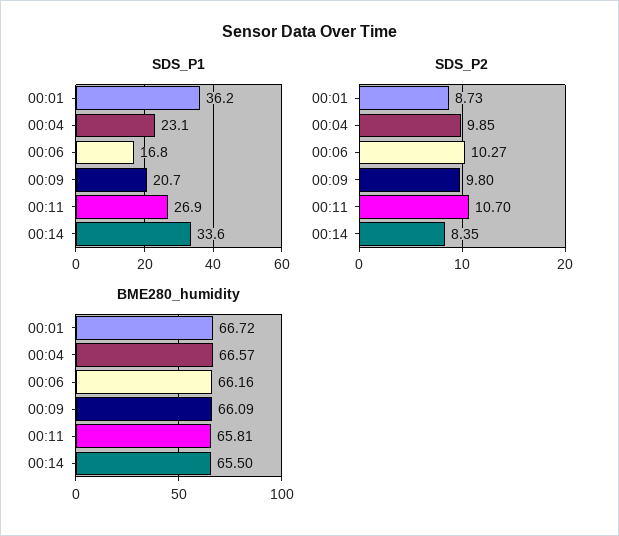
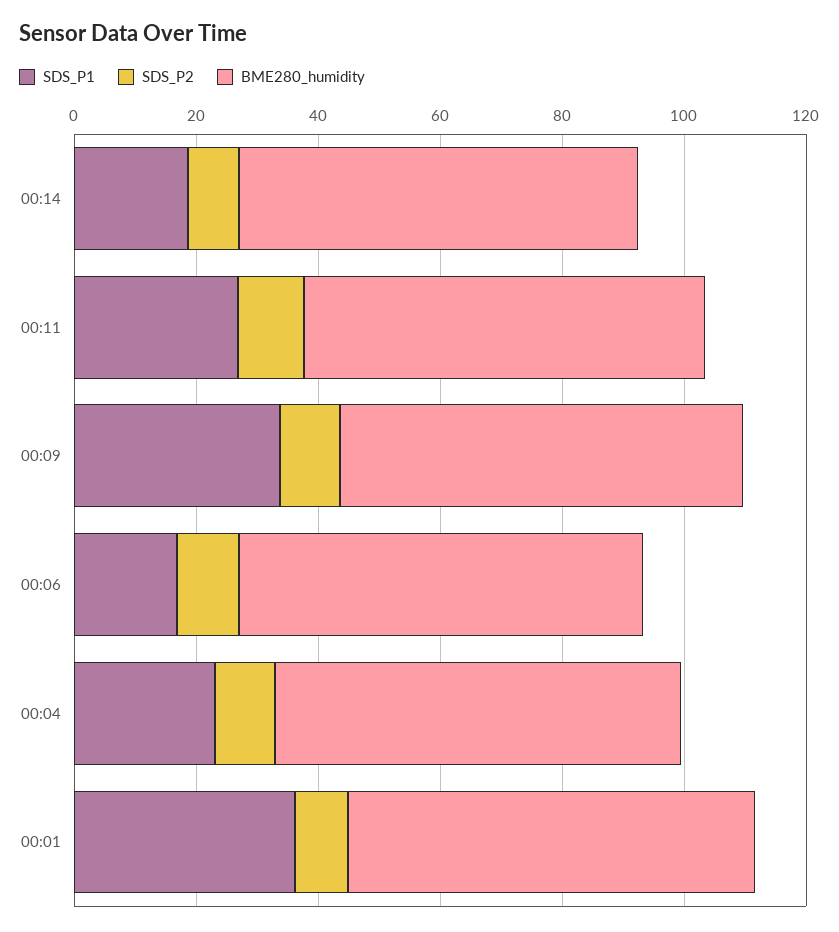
SDS_P1, 00:09: 20.7 -> 35
SDS_P1, 00:14: 33.6 -> 20

